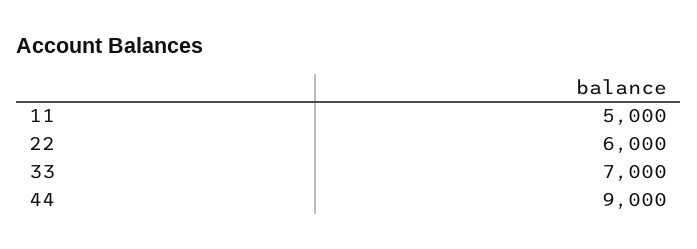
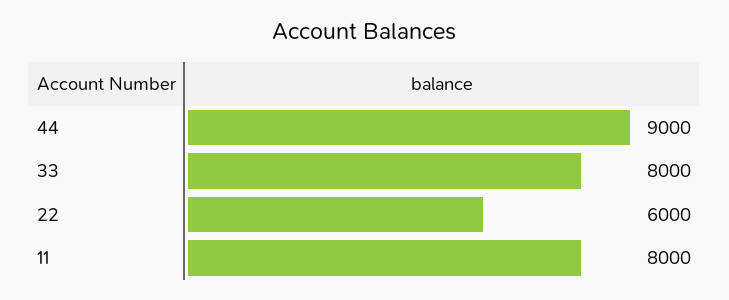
11: 5000 -> 8000
33: 7000 -> 8000

